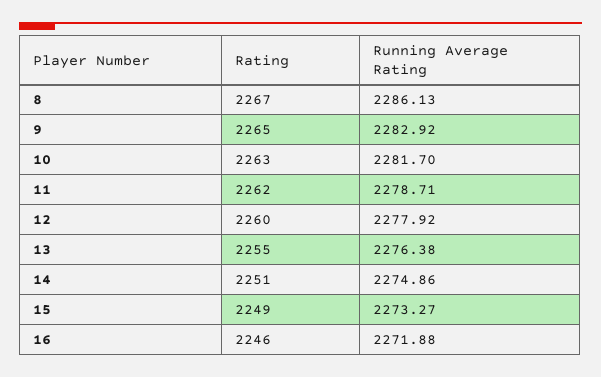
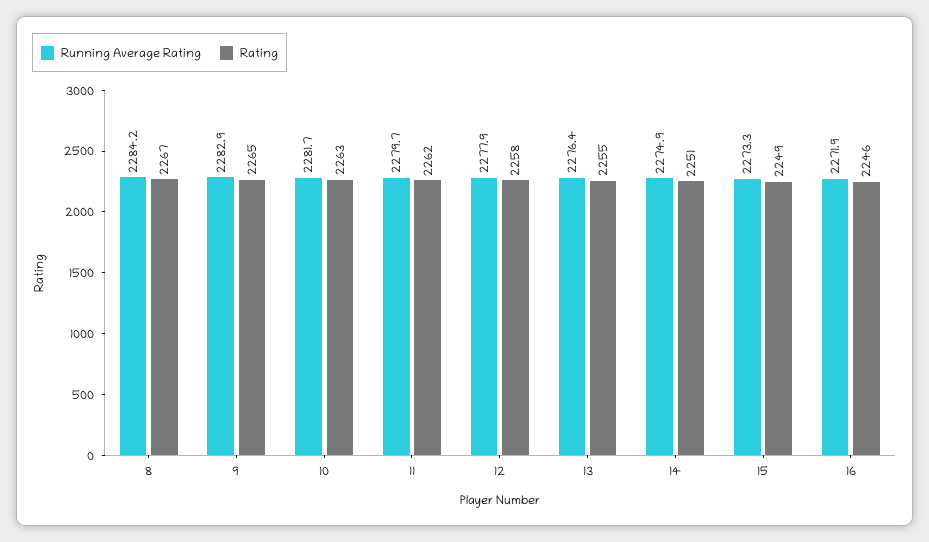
Running Average Rating, 8: 2286.13 -> 2284.2
Running Average Rating, 11: 2278.71 -> 2279.7
Rating, 12: 2260 -> 2258

